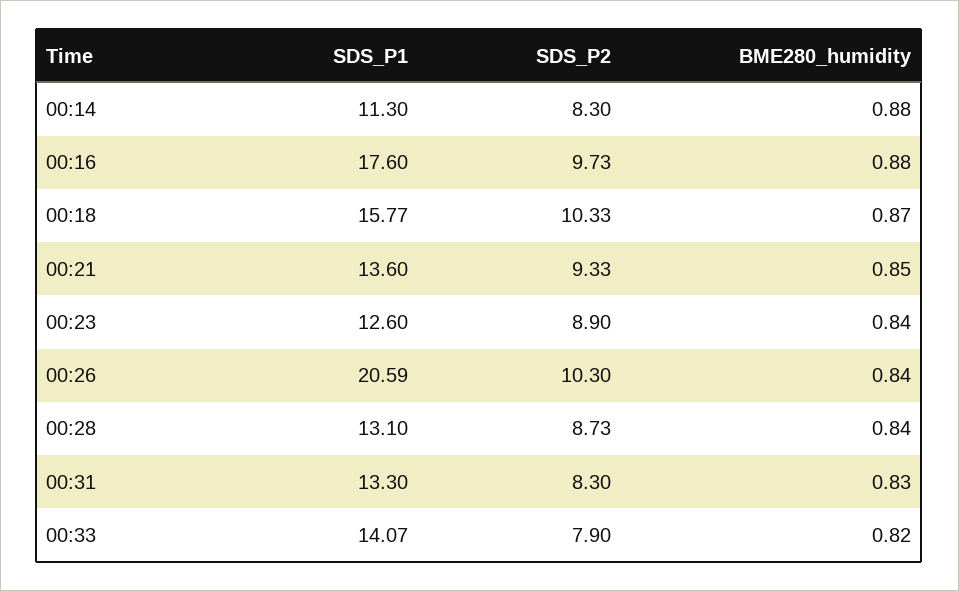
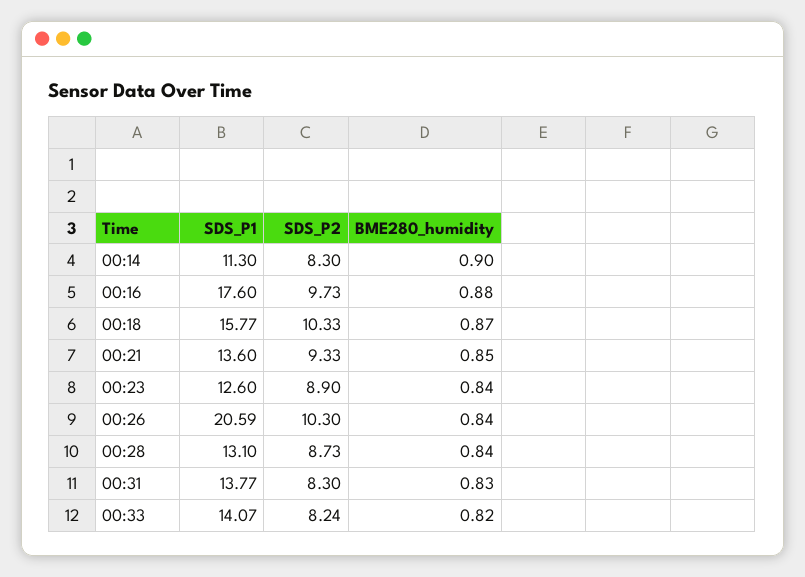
BME280_humidity, 00:14: 0.88 -> 0.9
SDS_P1, 00:31: 13.3 -> 13.77
SDS_P2, 00:33: 7.9 -> 8.24

